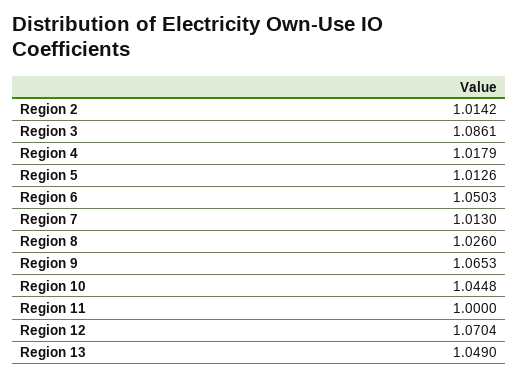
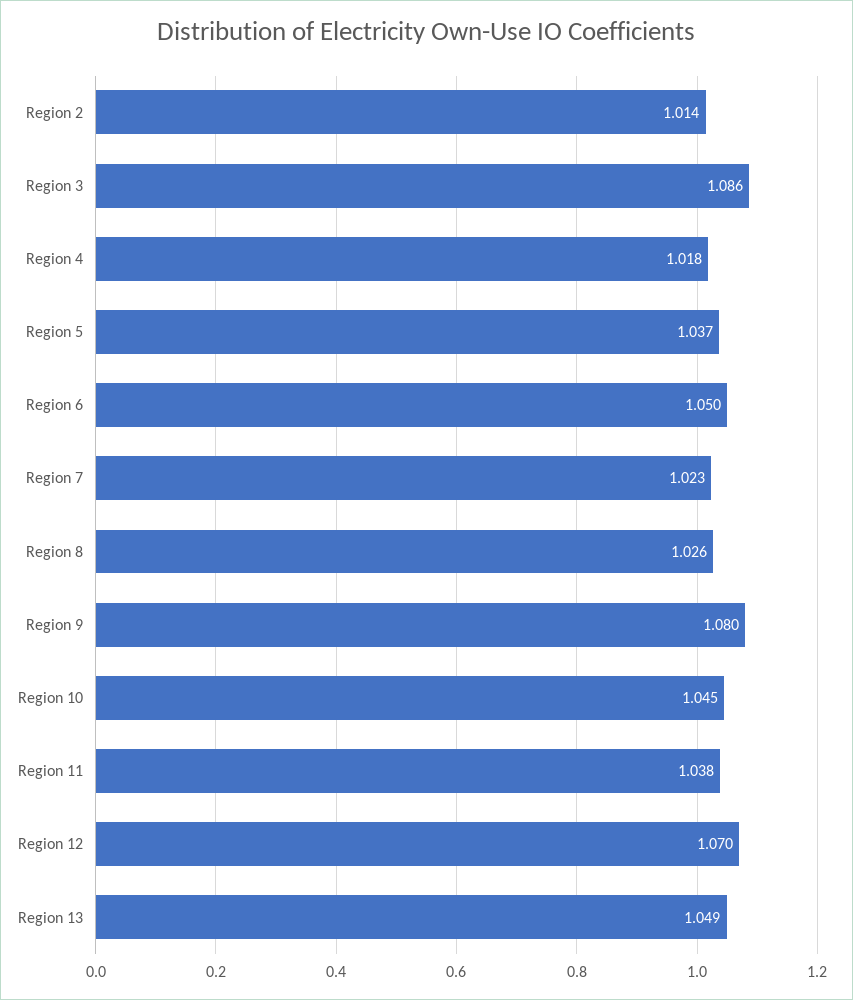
Region 5: 1.0126 -> 1.037
Region 7: 1.013 -> 1.023
Region 9: 1.0653 -> 1.08
Region 11: 1 -> 1.038

